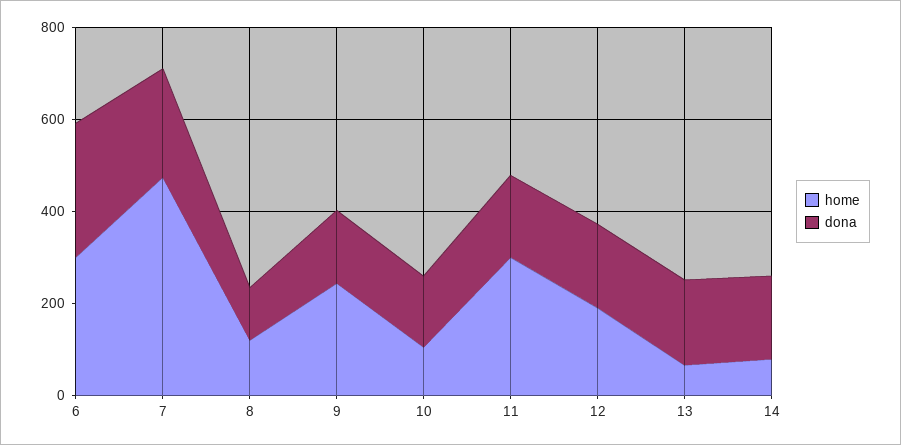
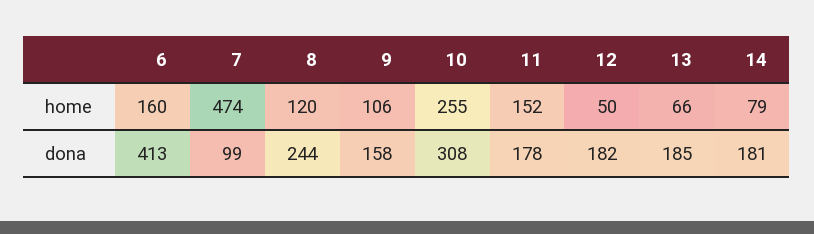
home, 6: 300 -> 160
dona, 6: 300 -> 413
dona, 7: 250 -> 99
dona, 8: 100 -> 244
home, 9: 250 -> 106
home, 10: 100 -> 255
dona, 10: 150 -> 308
home, 11: 300 -> 152
home, 12: 200 -> 50

